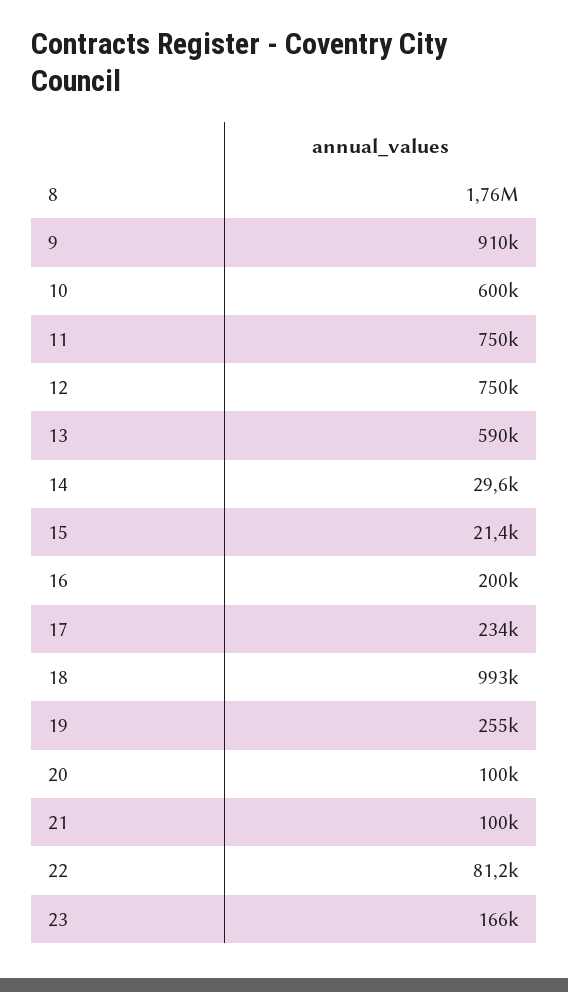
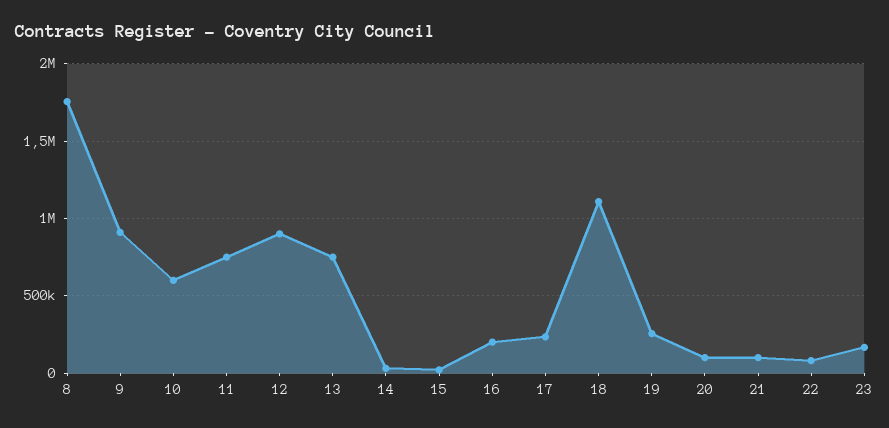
12: 750000 -> 900000
13: 590000 -> 750000
18: 993000 -> 1100000

